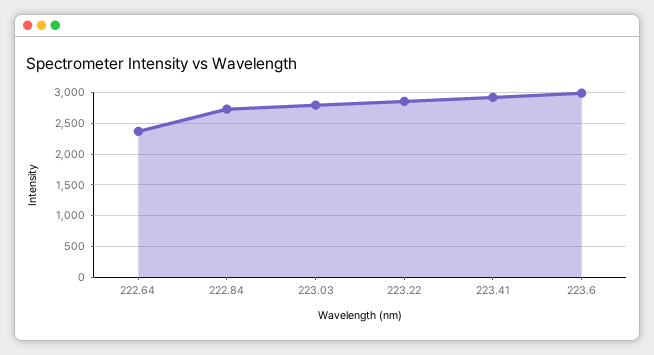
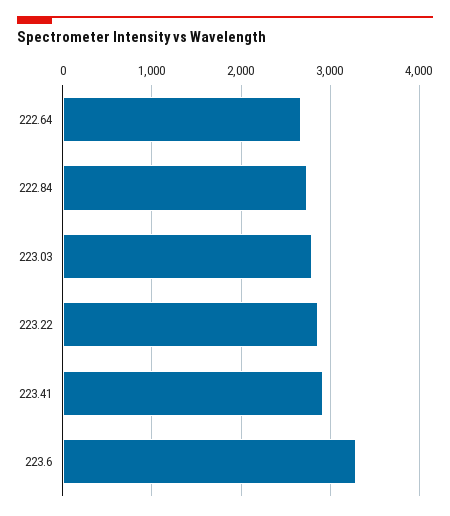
222.64: 2400 -> 2700
223.6: 3000 -> 3300

